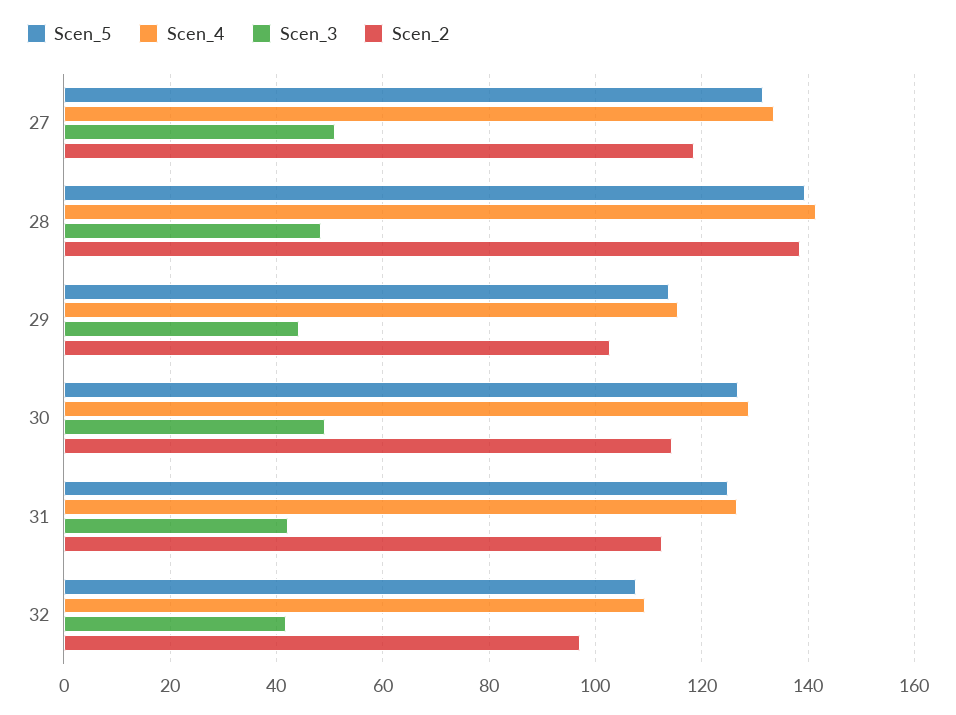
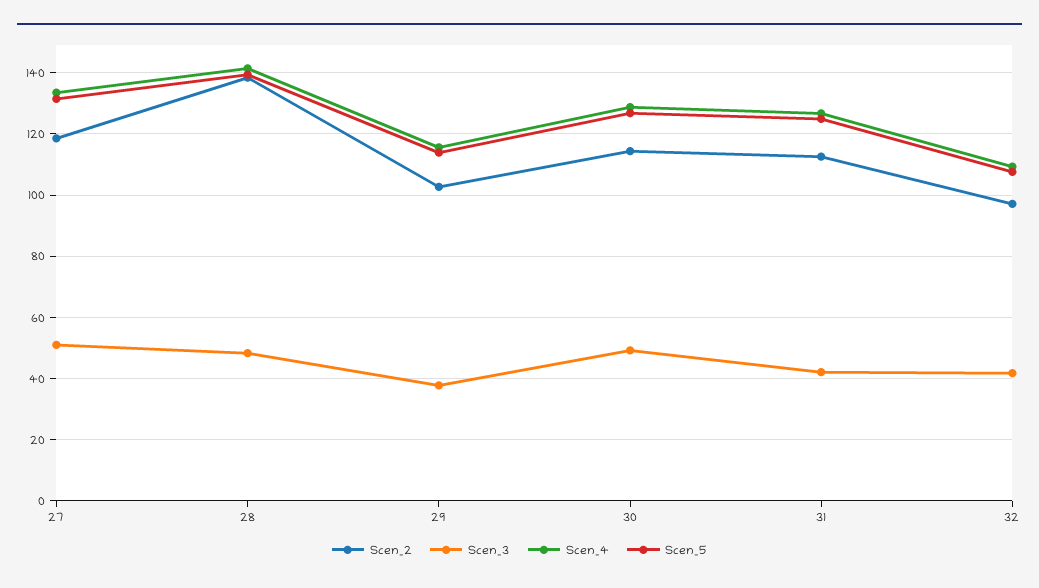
Scen_3, 29: 44 -> 38

